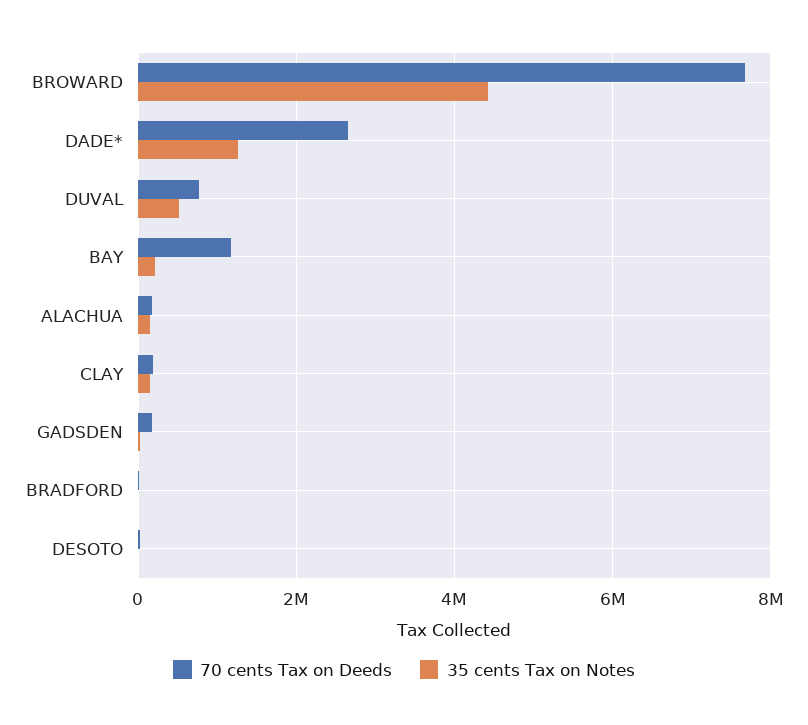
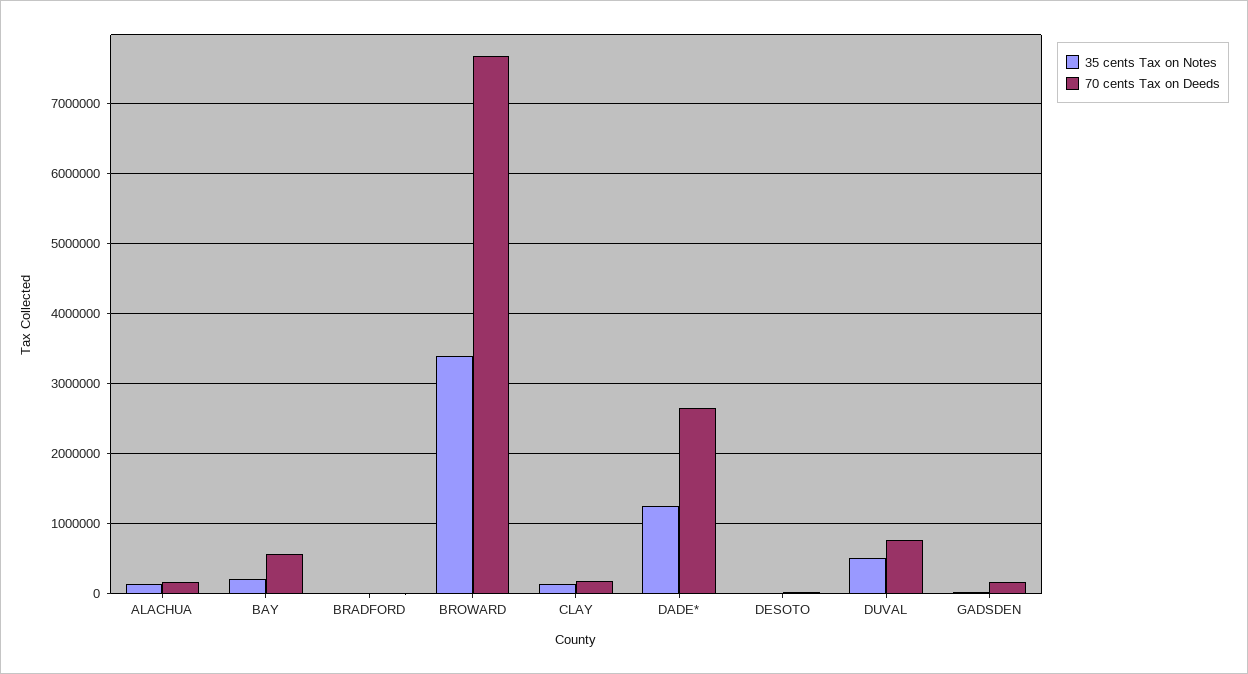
35 cents Tax on Notes, BROWARD: 4400000 -> 3400000
70 cents Tax on Deeds, BAY: 1200000 -> 600000

